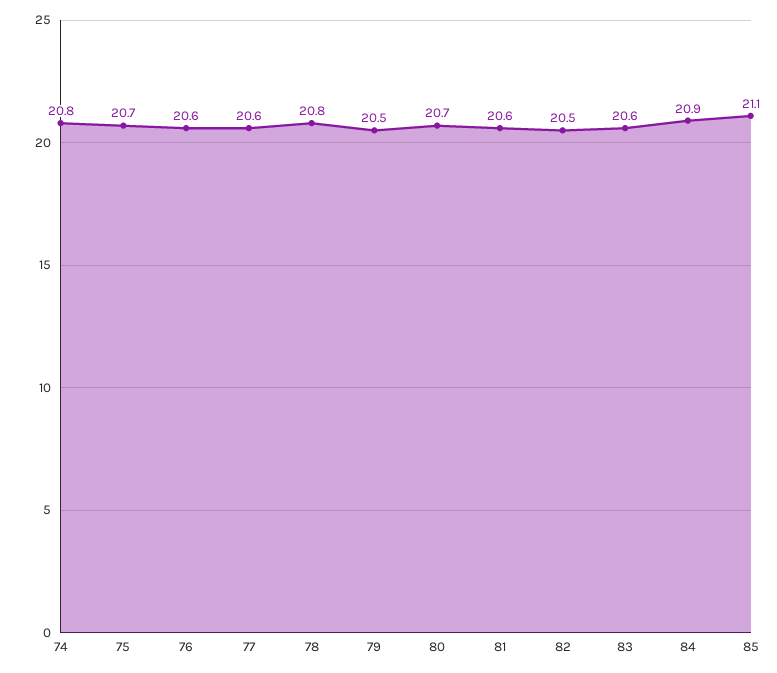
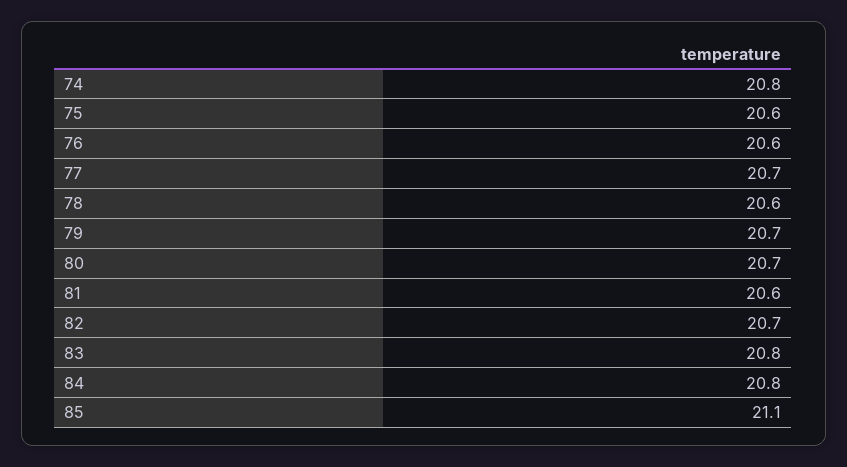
75: 20.7 -> 20.6
77: 20.6 -> 20.7
78: 20.8 -> 20.6
79: 20.5 -> 20.7
82: 20.5 -> 20.7
83: 20.6 -> 20.8
84: 20.9 -> 20.8

